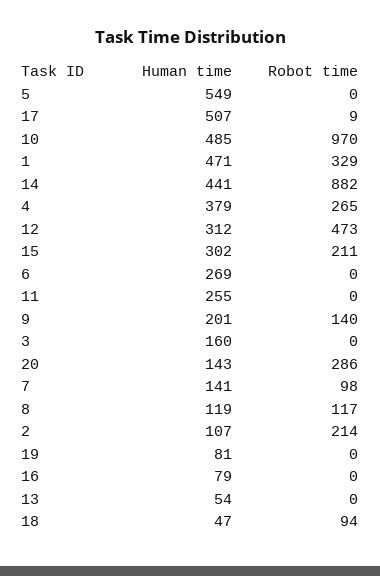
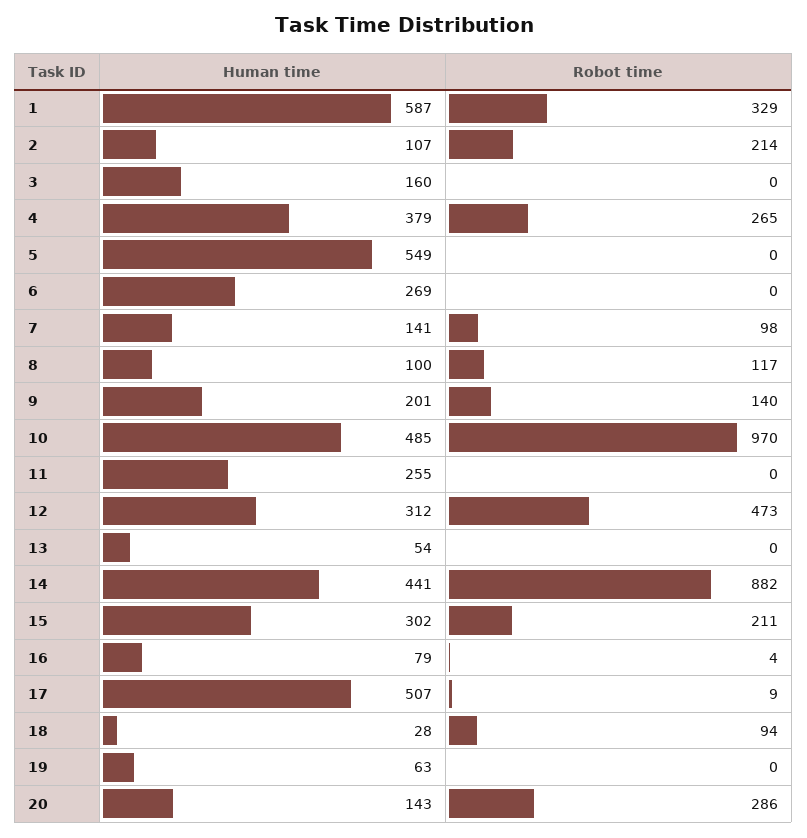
Human time, 1: 471 -> 587
Human time, 8: 119 -> 100
Human time, 19: 81 -> 63
Robot time, 16: 0 -> 4
Human time, 18: 47 -> 28

